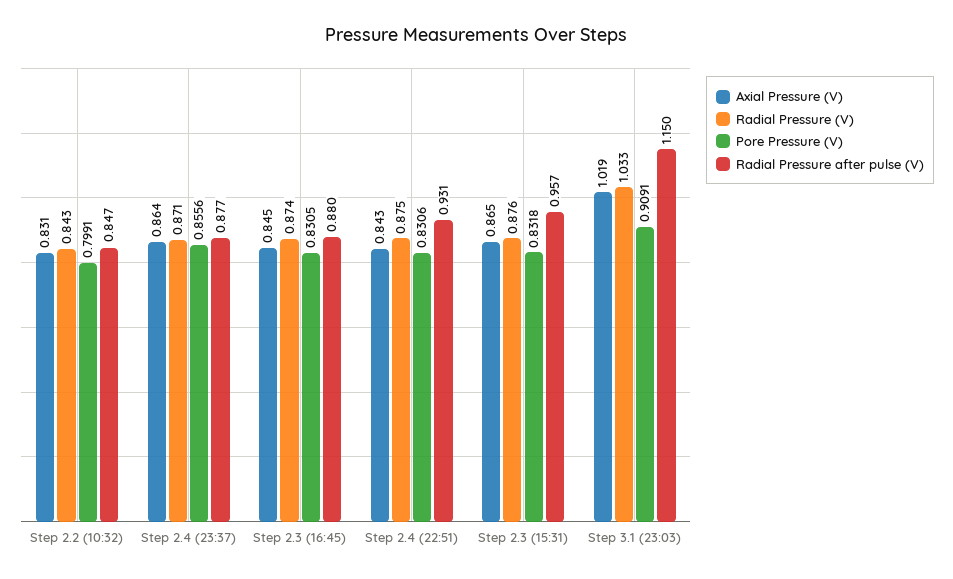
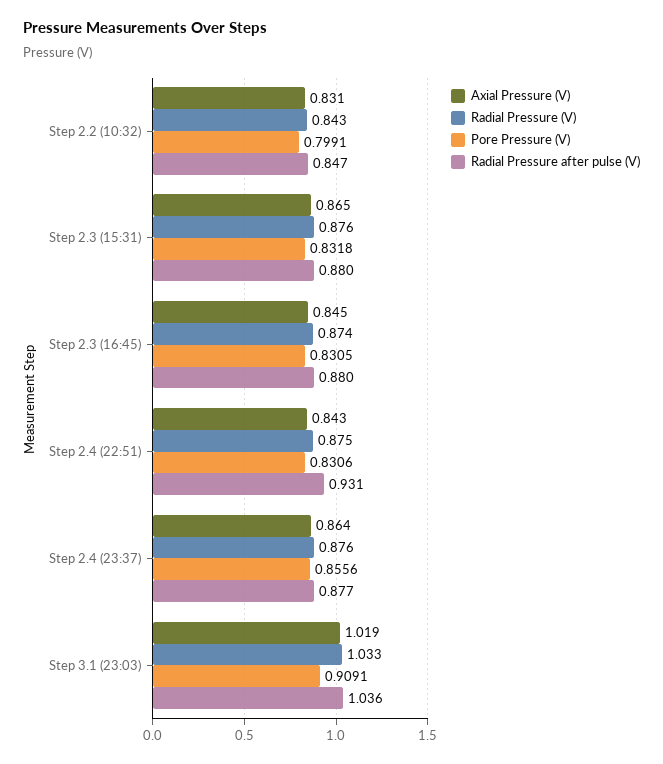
Radial Pressure (V), Step 2.4 (23:37): 0.871 -> 0.876
Radial Pressure after pulse (V), Step 2.3 (15:31): 0.957 -> 0.88
Radial Pressure after pulse (V), Step 3.1 (23:03): 1.15 -> 1.036

